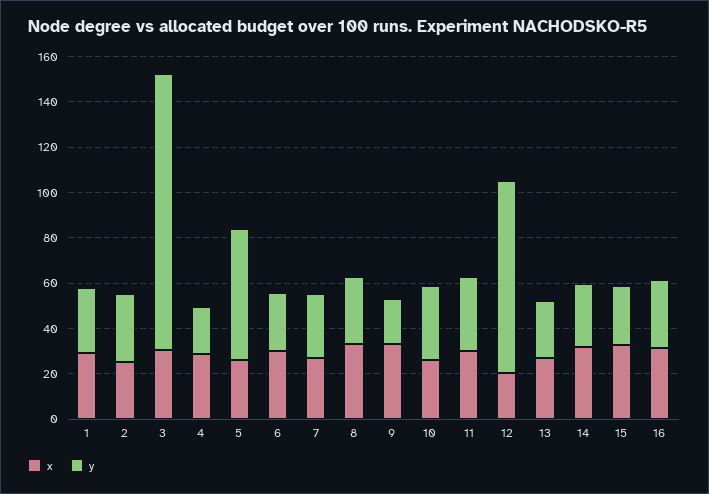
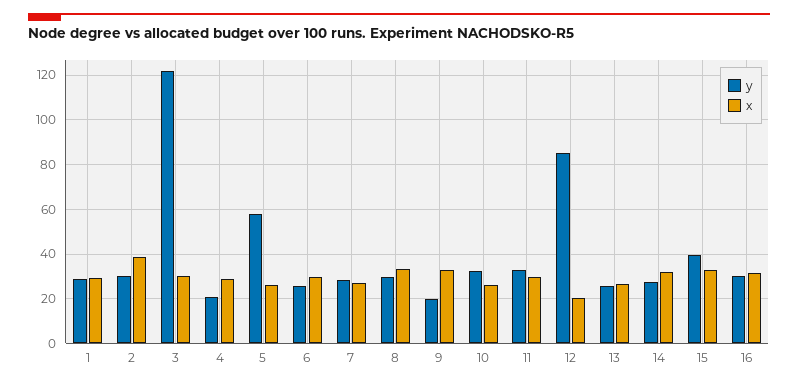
x, 2: 25 -> 40
y, 15: 25 -> 40

